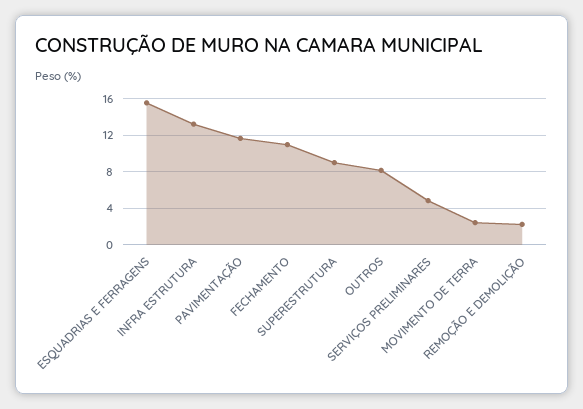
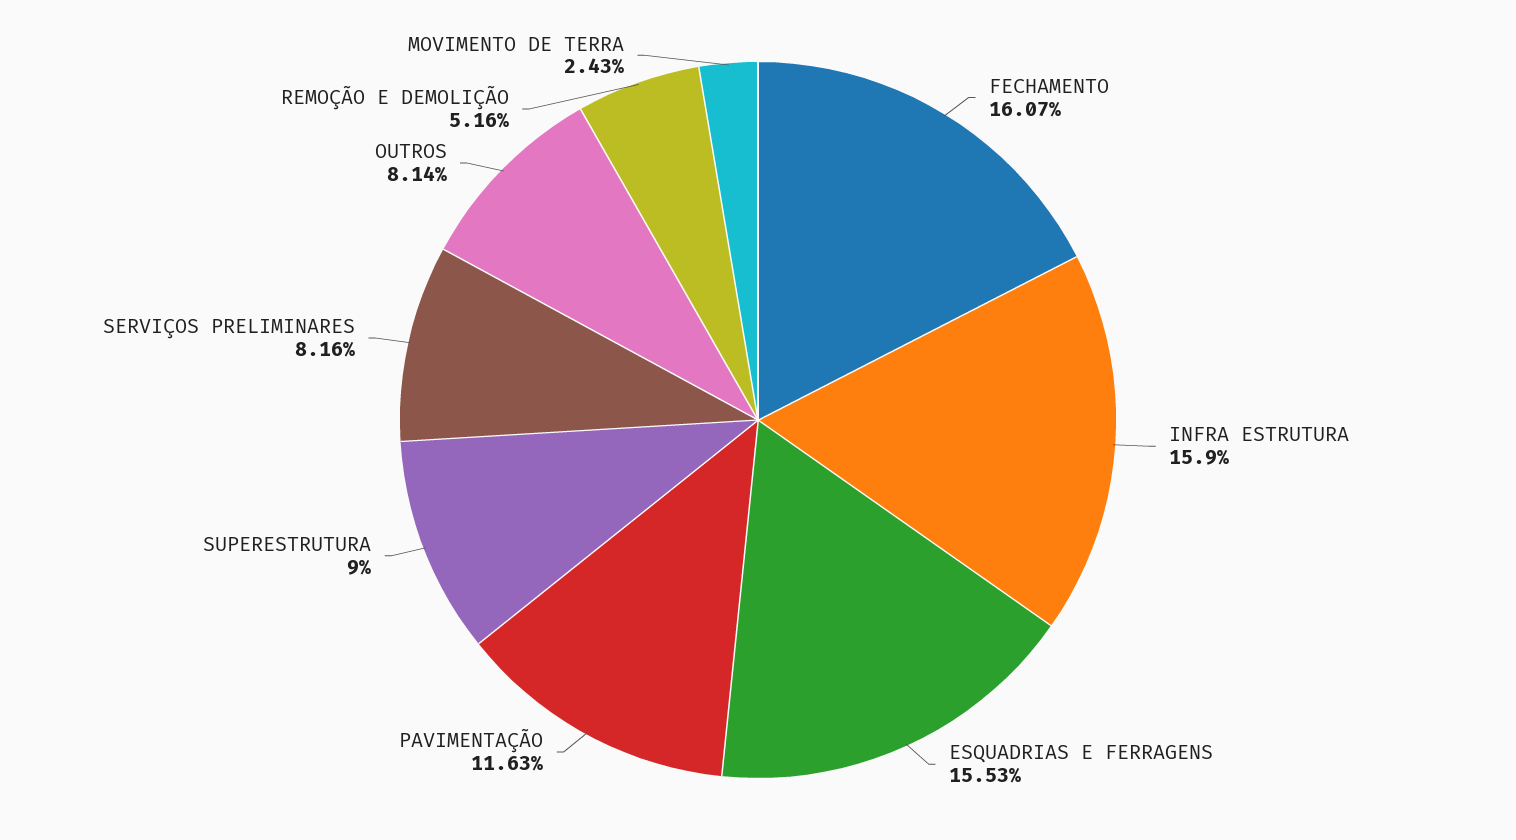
INFRA ESTRUTURA: 13 -> 15.9
FECHAMENTO: 11 -> 16.07
SERVIÇOS PRELIMINARES: 5 -> 8.16
REMOÇÃO E DEMOLIÇÃO: 2 -> 5.16

